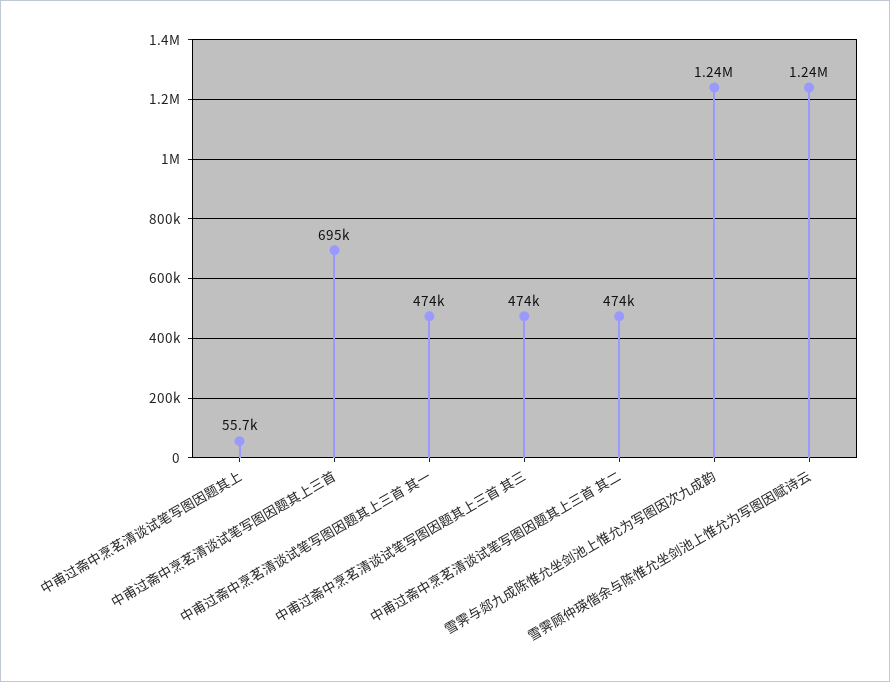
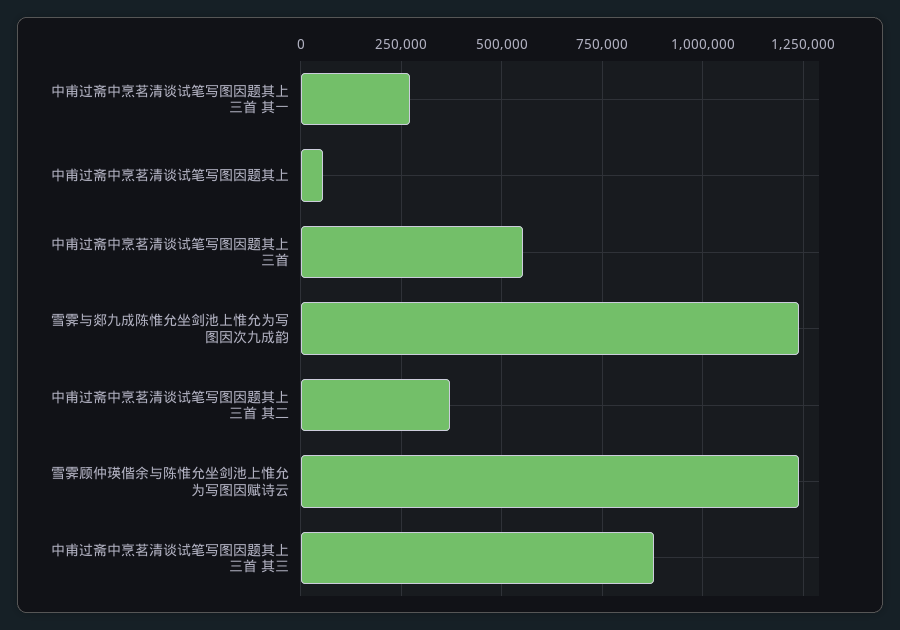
中甫过斋中烹茗清谈试笔写图因题其上三首: 695000 -> 550000
中甫过斋中烹茗清谈试笔写图因题其上三首 其一: 474000 -> 275000
中甫过斋中烹茗清谈试笔写图因题其上三首 其三: 474000 -> 875000
中甫过斋中烹茗清谈试笔写图因题其上三首 其二: 474000 -> 375000

